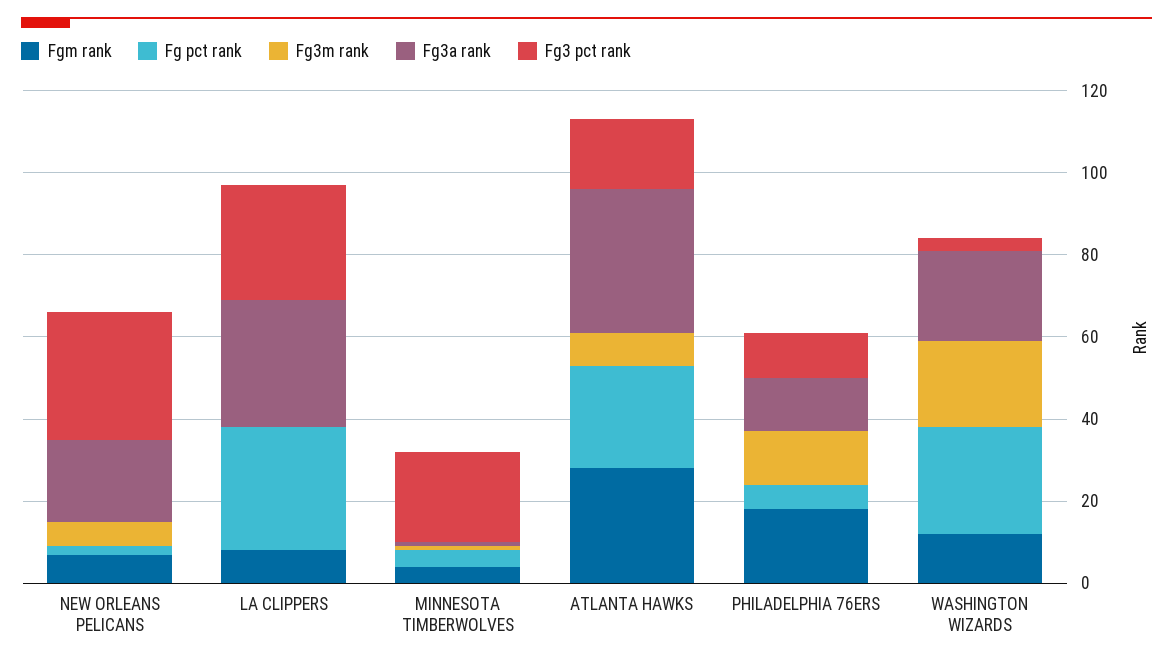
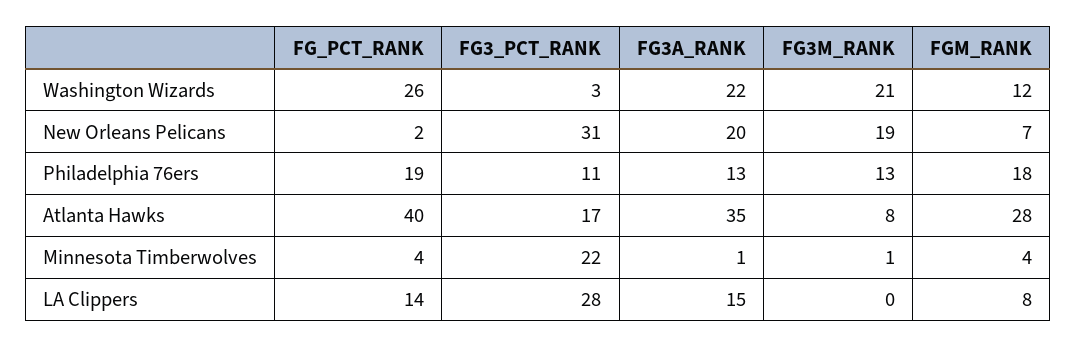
Fg3m rank, NEW ORLEANS PELICANS: 5 -> 19
Fg pct rank, LA CLIPPERS: 30 -> 14
Fg3a rank, LA CLIPPERS: 30 -> 15
Fg pct rank, ATLANTA HAWKS: 25 -> 40
Fg pct rank, PHILADELPHIA 76ERS: 5 -> 19

